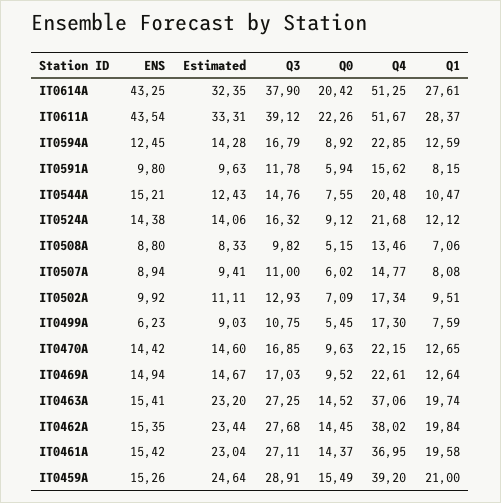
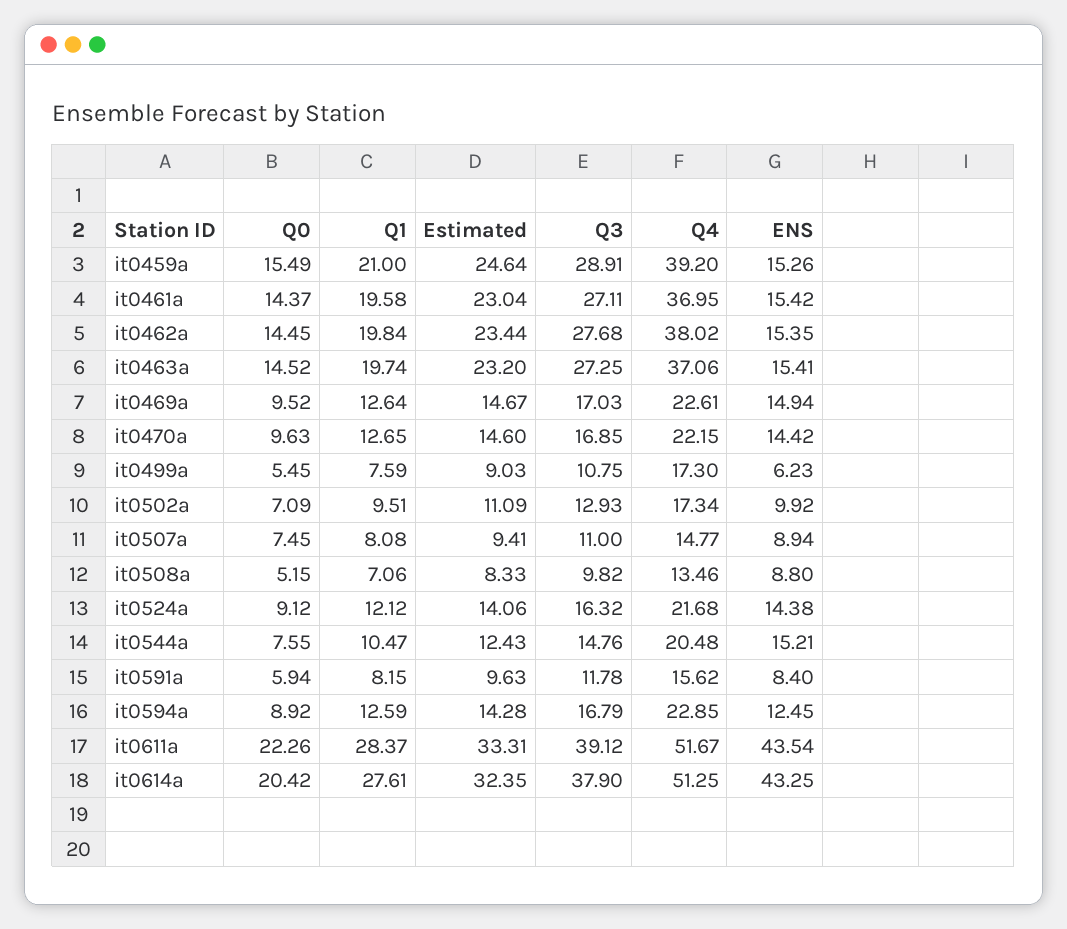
ENS, IT0591A: 9.8 -> 8.4
Q0, IT0507A: 6.02 -> 7.45
Estimated, IT0502A: 11.11 -> 11.09

